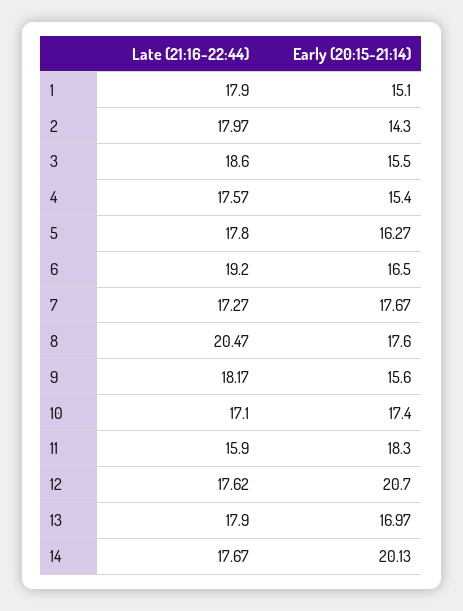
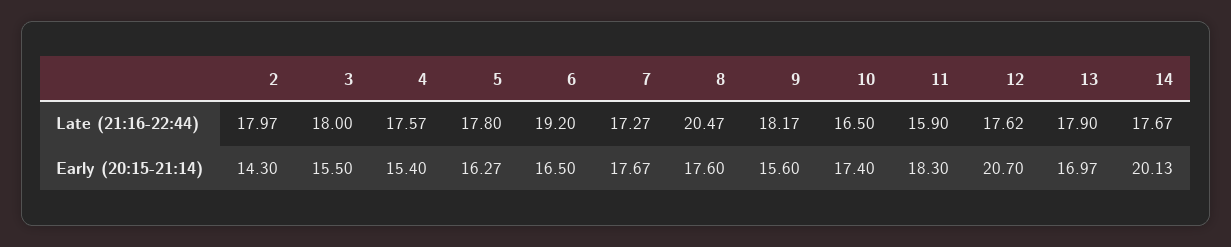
Late (21:16-22:44), 1: 17.9 -> none
Early (20:15-21:14), 1: 15.1 -> none
Late (21:16-22:44), 3: 18.6 -> 18
Late (21:16-22:44), 10: 17.1 -> 16.5

